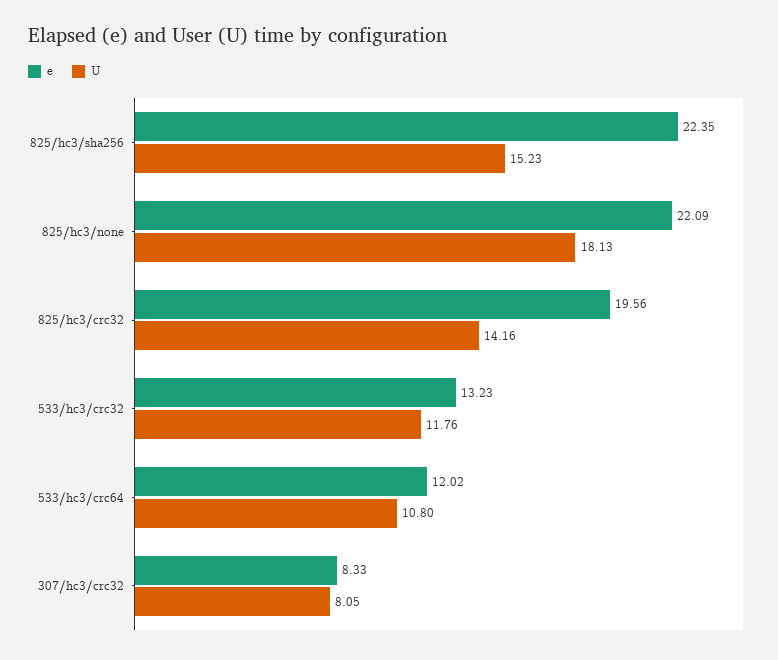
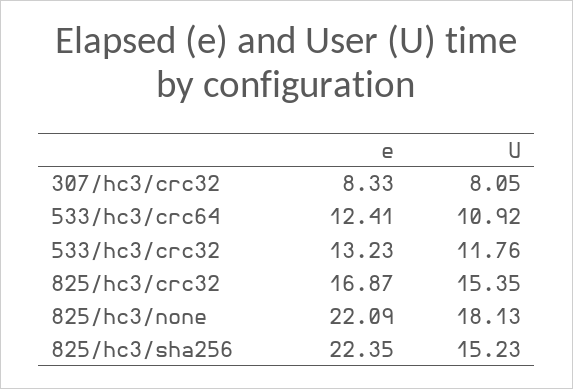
e, 825/hc3/crc32: 19.56 -> 16.87
U, 825/hc3/crc32: 14.16 -> 15.35
e, 533/hc3/crc64: 12.02 -> 12.41
U, 533/hc3/crc64: 10.8 -> 10.92

